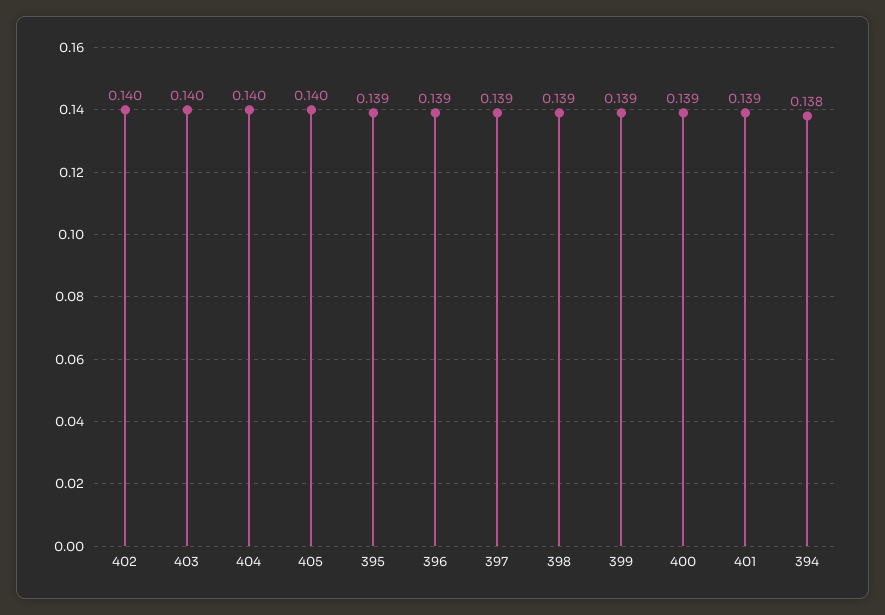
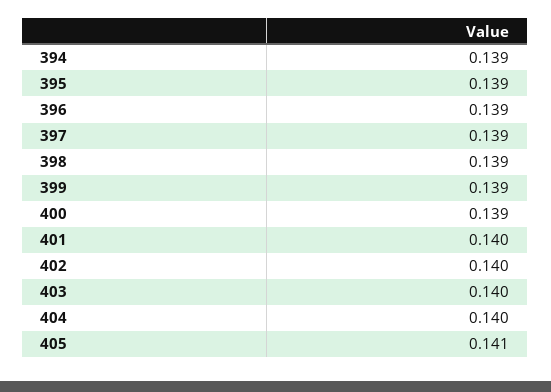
405: 0.14 -> 0.141
401: 0.139 -> 0.14
394: 0.138 -> 0.139

